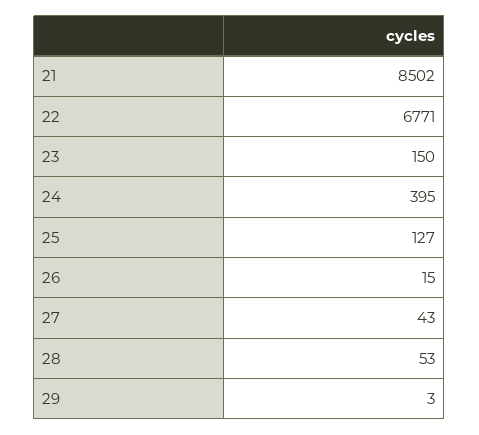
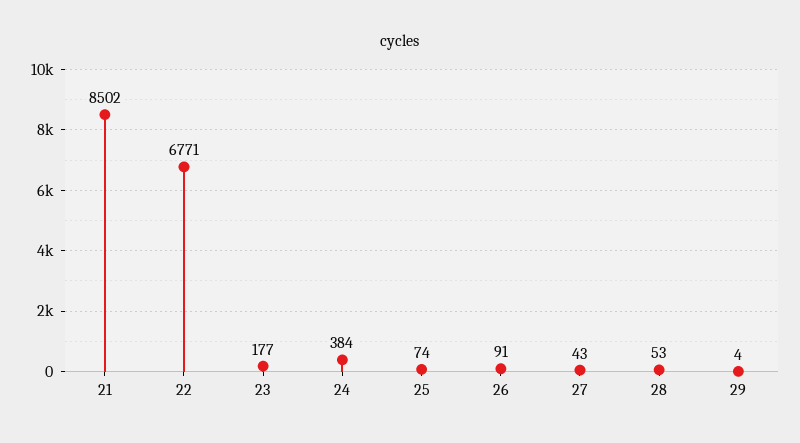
23: 150 -> 177
24: 395 -> 384
25: 127 -> 74
26: 15 -> 91
29: 3 -> 4

